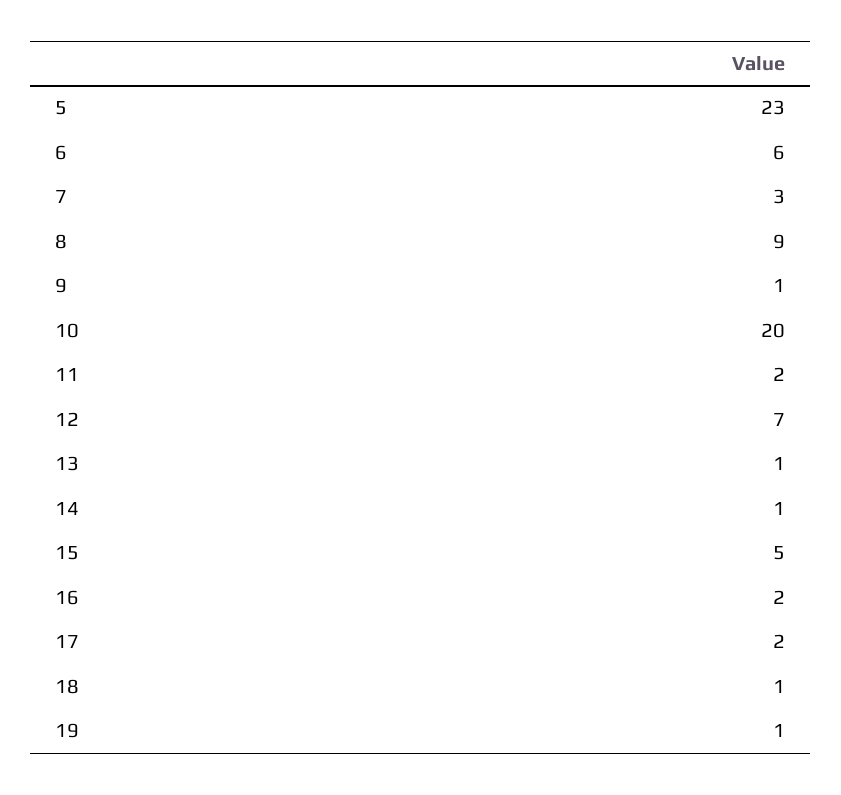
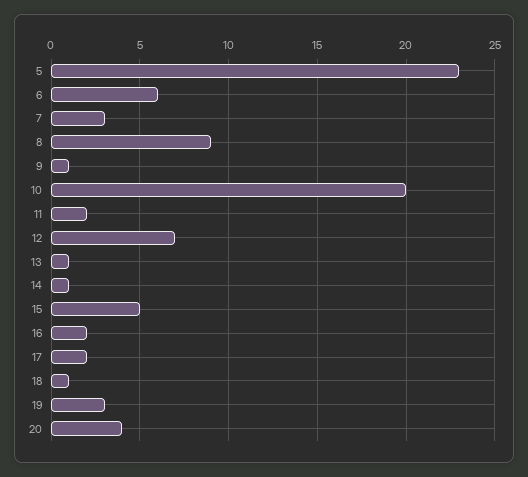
19: 1 -> 3
20: none -> 4

